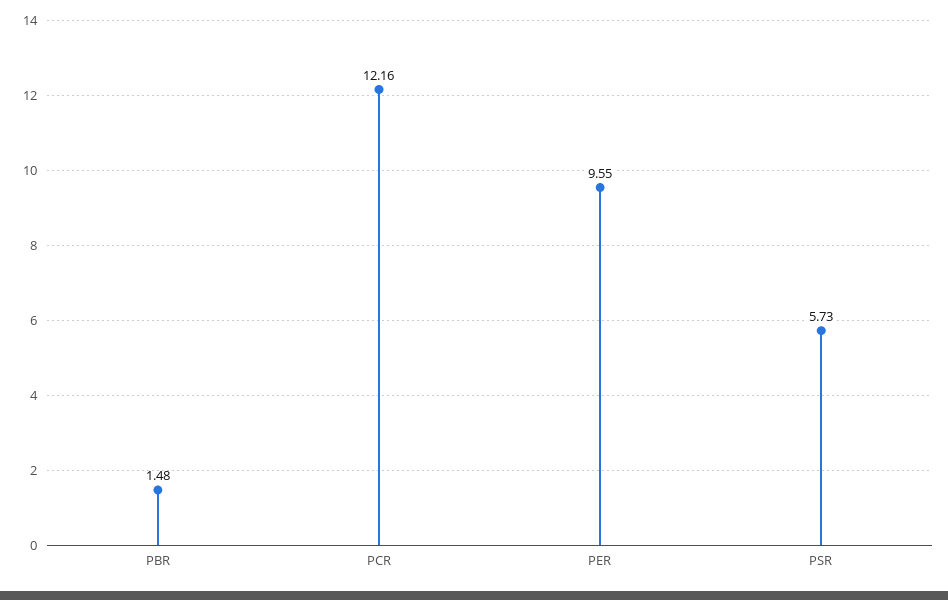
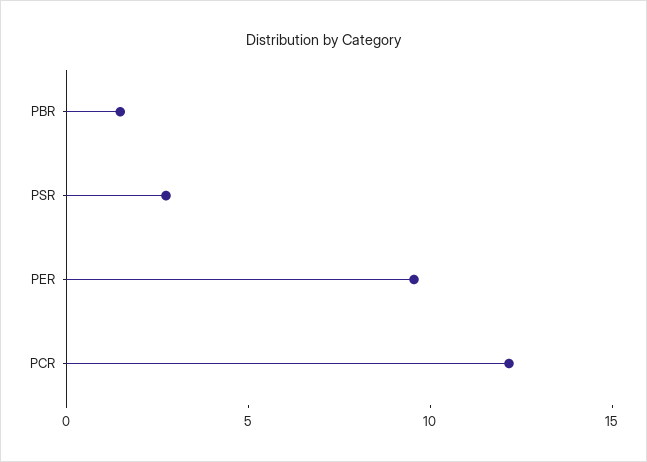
PSR: 5.73 -> 3

